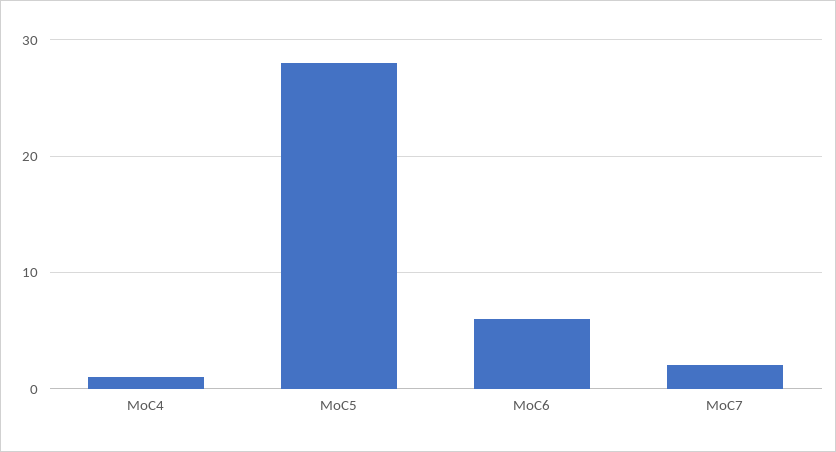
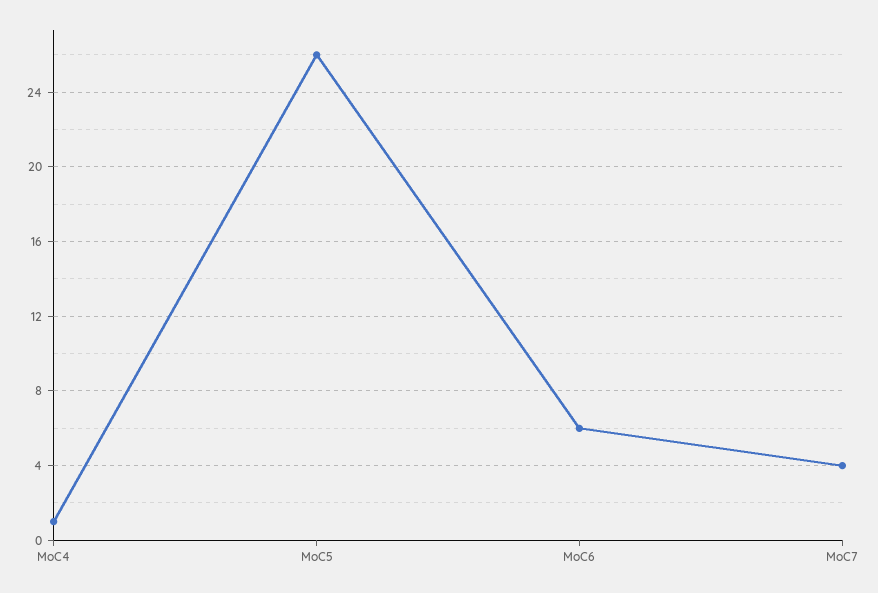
MoC5: 28 -> 26
MoC7: 2 -> 4

